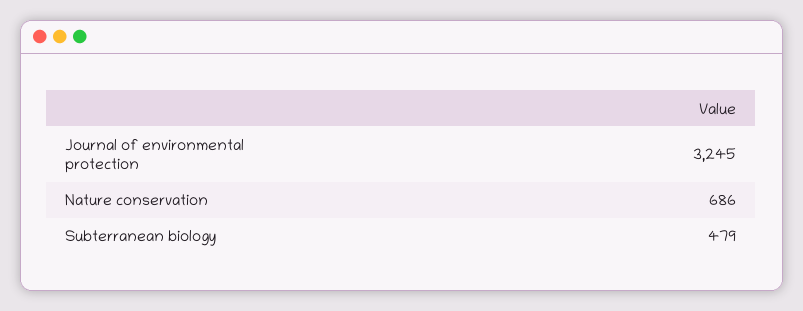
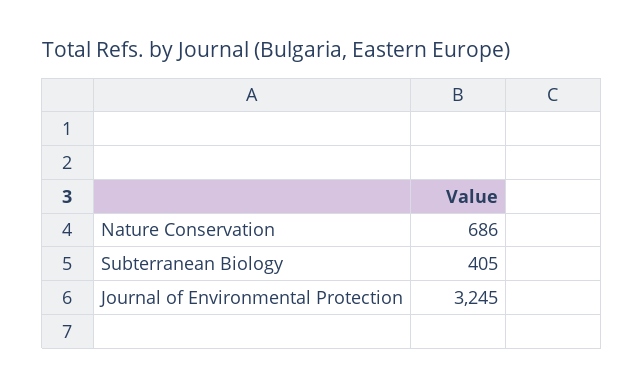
Subterranean biology: 479 -> 405

